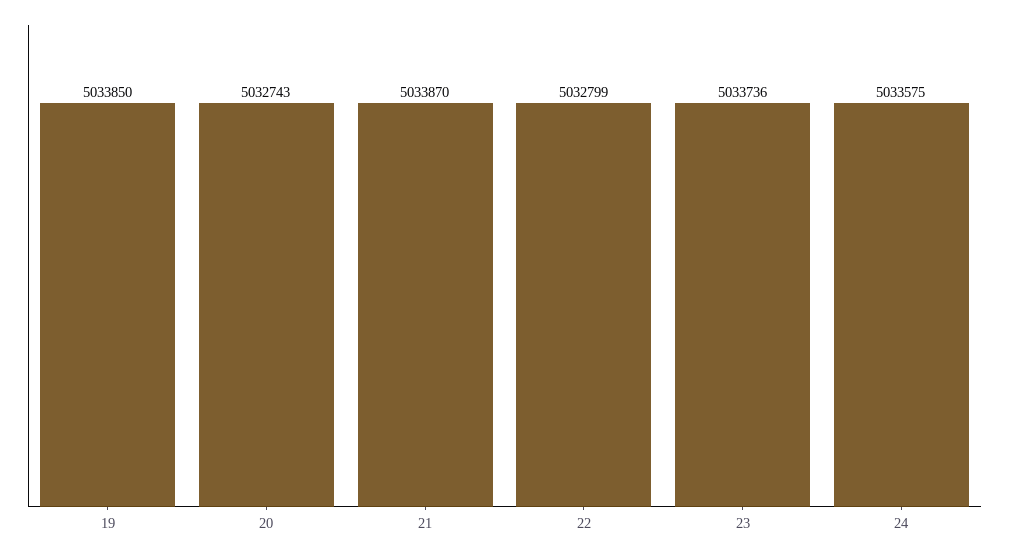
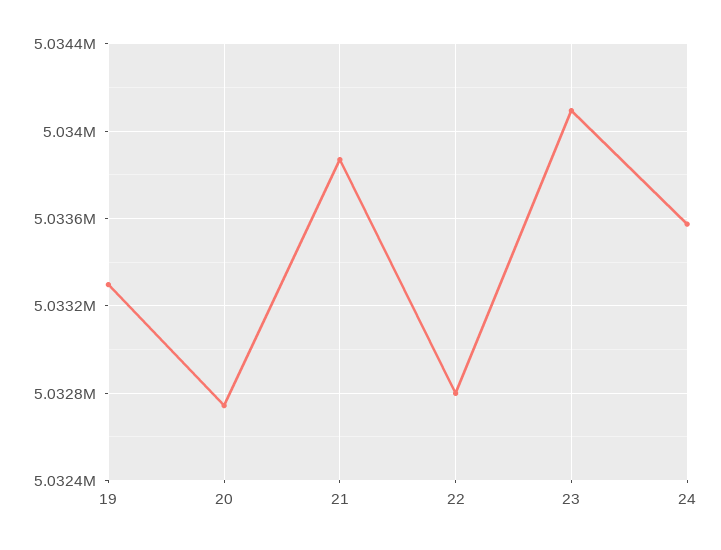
19: 5033850 -> 5033300
23: 5033736 -> 5034100

